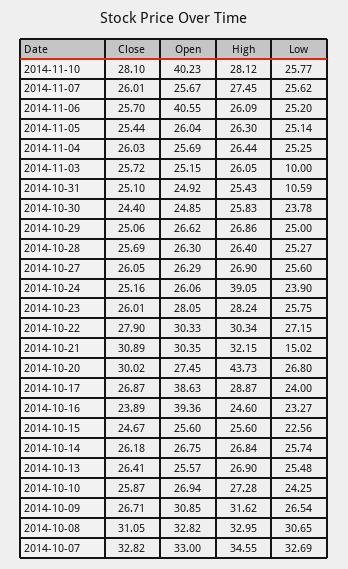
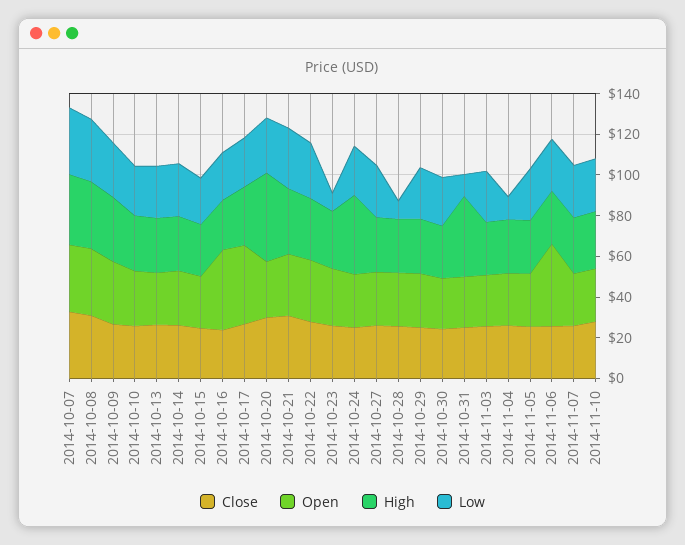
Open, 2014-11-10: 40.23 -> 25
Low, 2014-11-04: 25.25 -> 10
Low, 2014-11-03: 10 -> 25
High, 2014-10-31: 25.43 -> 40
Low, 2014-10-28: 25.27 -> 10
Low, 2014-10-23: 25.75 -> 10
Low, 2014-10-21: 15.02 -> 30

